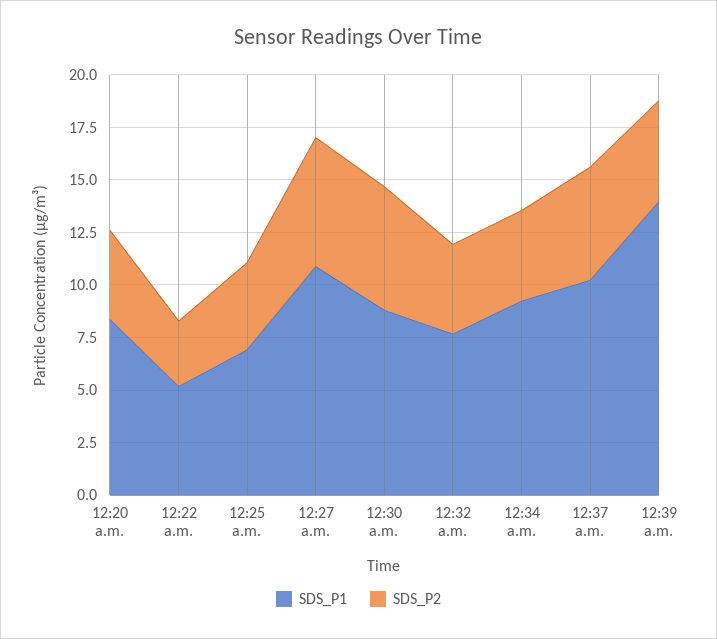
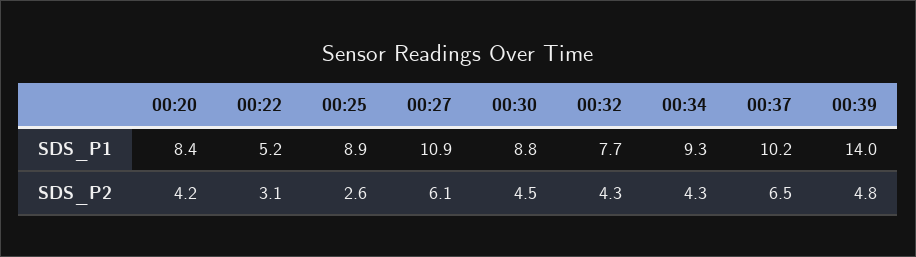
SDS_P1, 12:25 a.m.: 7 -> 8.9
SDS_P2, 12:25 a.m.: 4 -> 2.6
SDS_P2, 12:30 a.m.: 6 -> 4.5
SDS_P2, 12:37 a.m.: 5.5 -> 6.5

